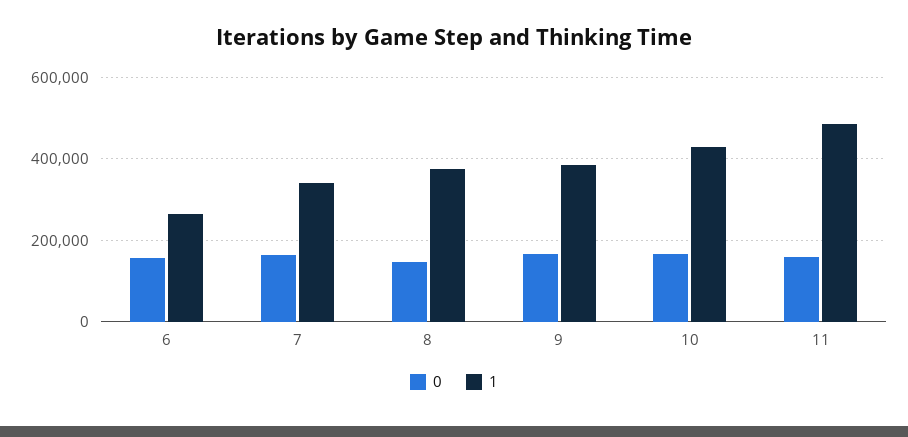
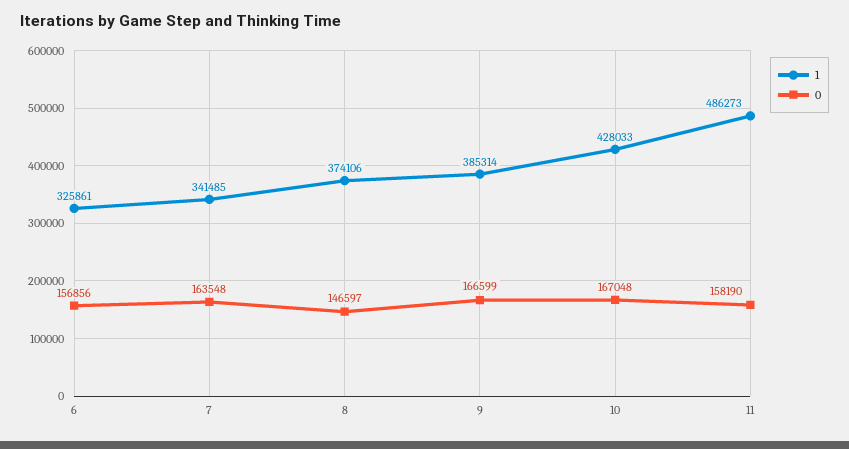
1, 6: 260000 -> 325861

